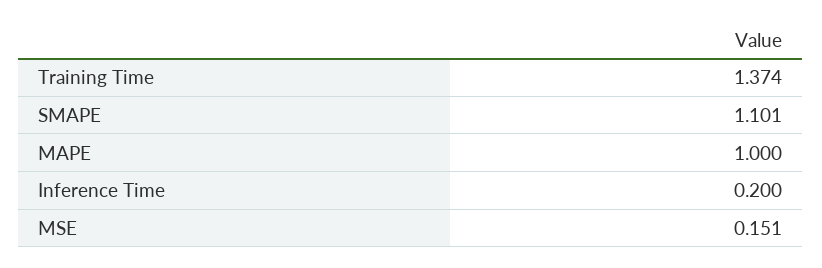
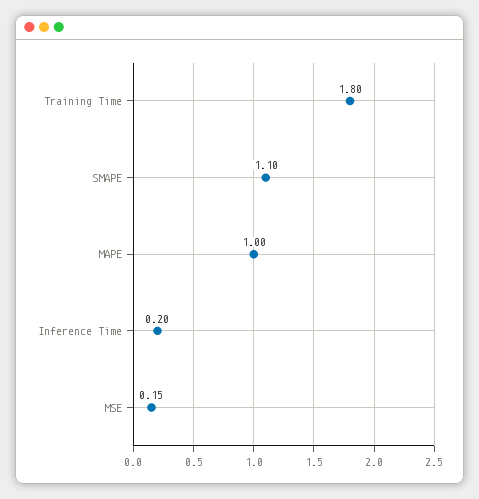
Training Time: 1.374 -> 1.8

